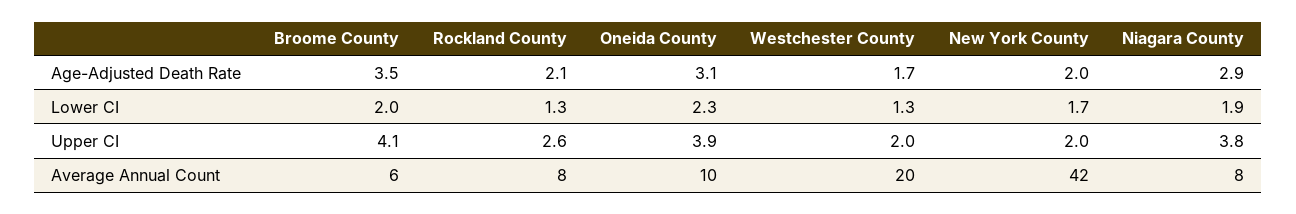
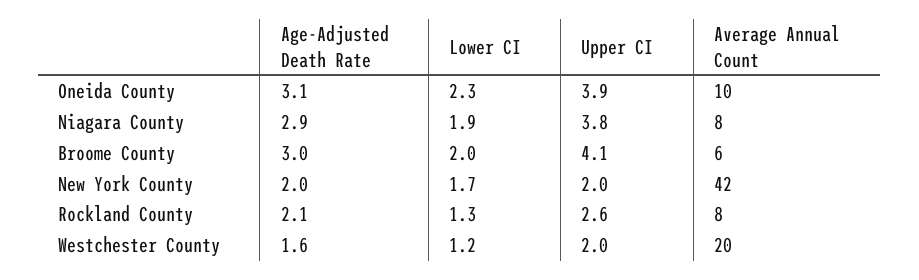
Broome County, Age-Adjusted Death Rate: 3.5 -> 3
Westchester County, Age-Adjusted Death Rate: 1.7 -> 1.6
Westchester County, Lower CI: 1.3 -> 1.2

